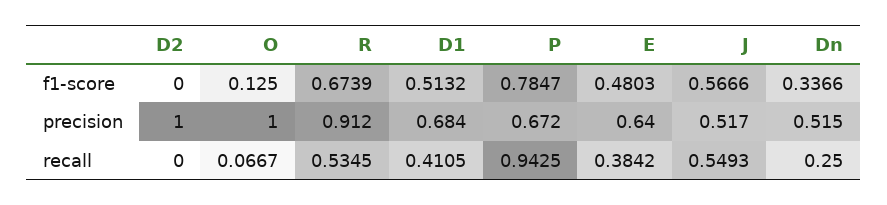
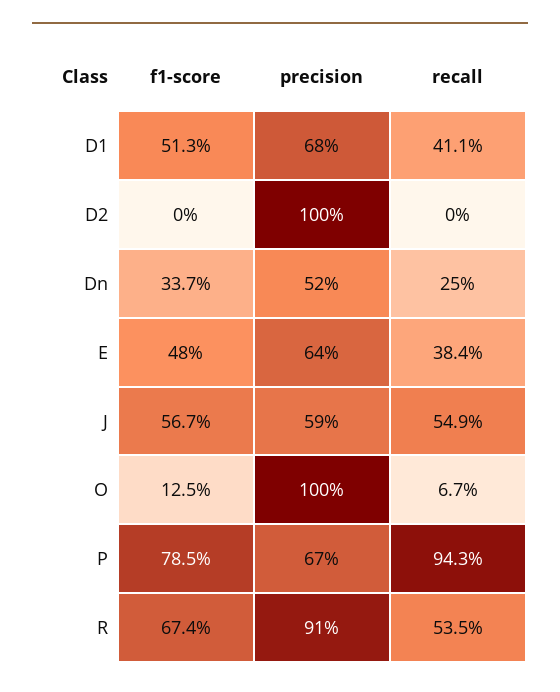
J, precision: 0.517 -> 0.59

